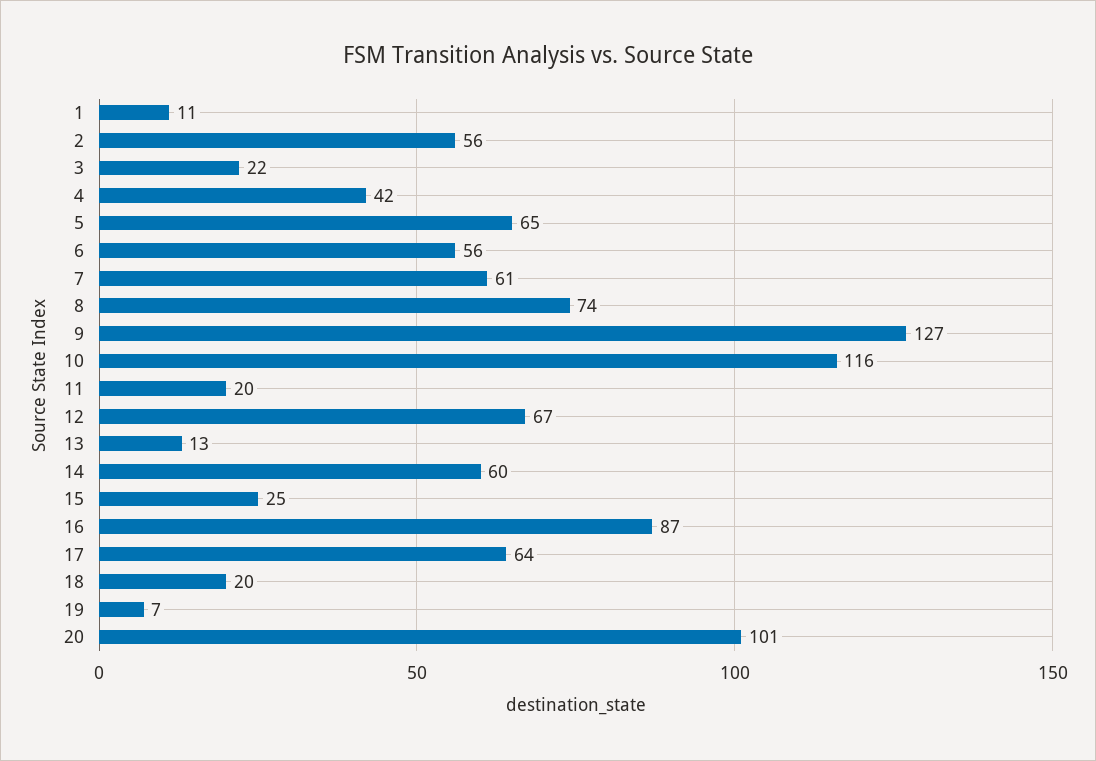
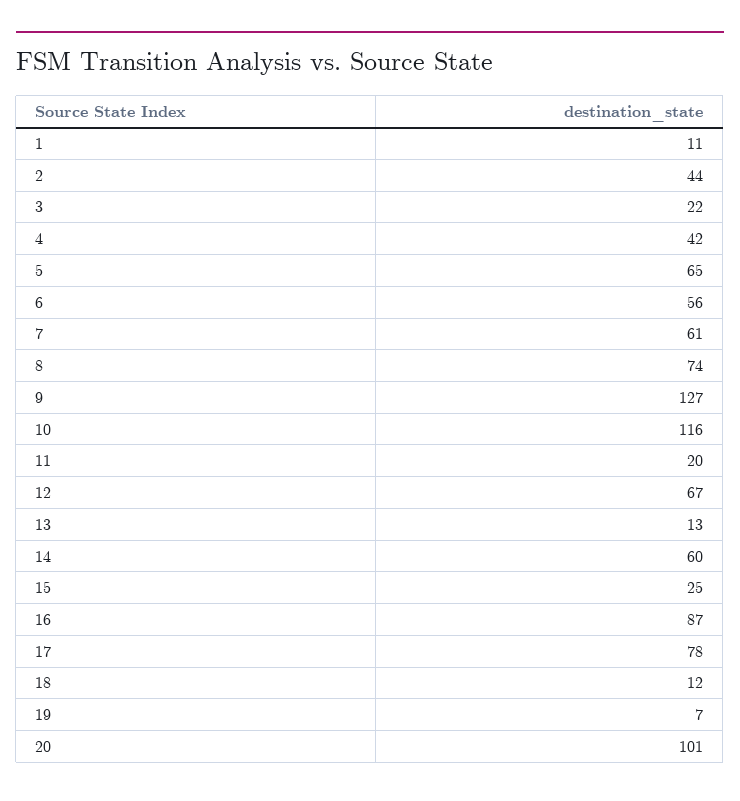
2: 56 -> 44
17: 64 -> 78
18: 20 -> 12

